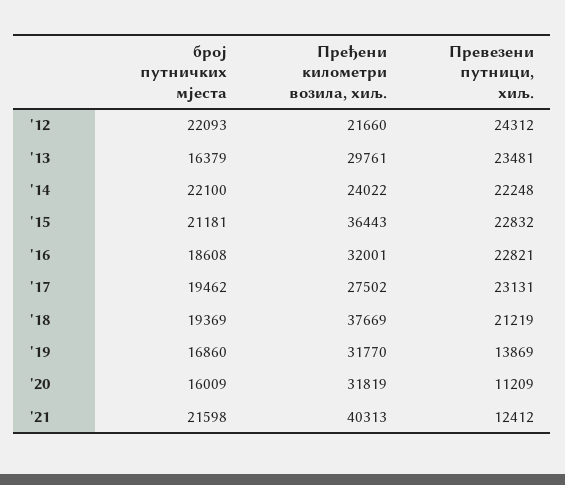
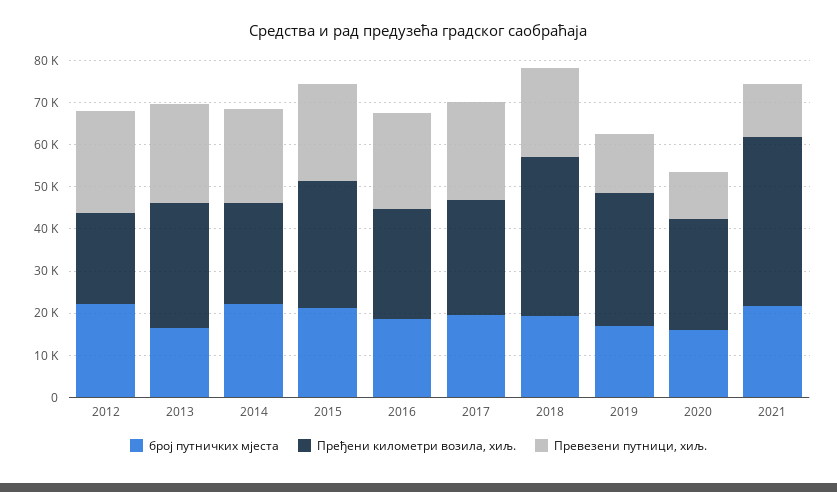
Пређени километри возила, хиљ., '15: 36443 -> 30000
Пређени километри возила, хиљ., '16: 32001 -> 26000
Пређени километри возила, хиљ., '20: 31819 -> 26000

